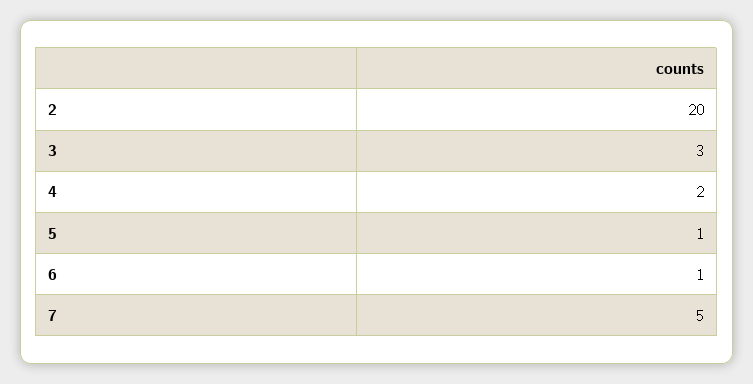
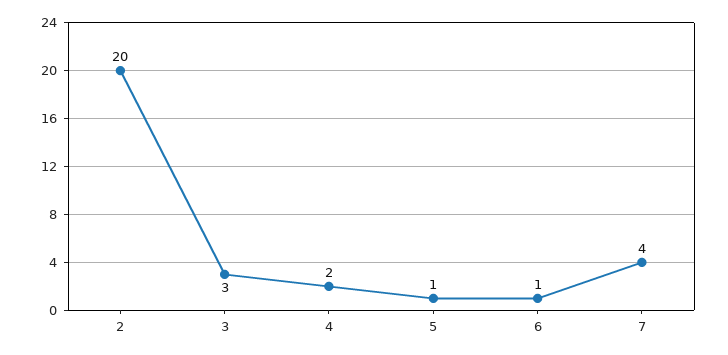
7: 5 -> 4

